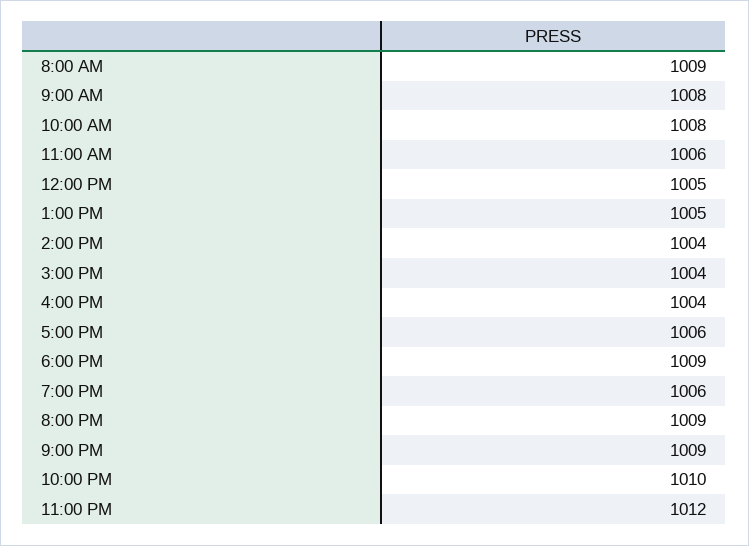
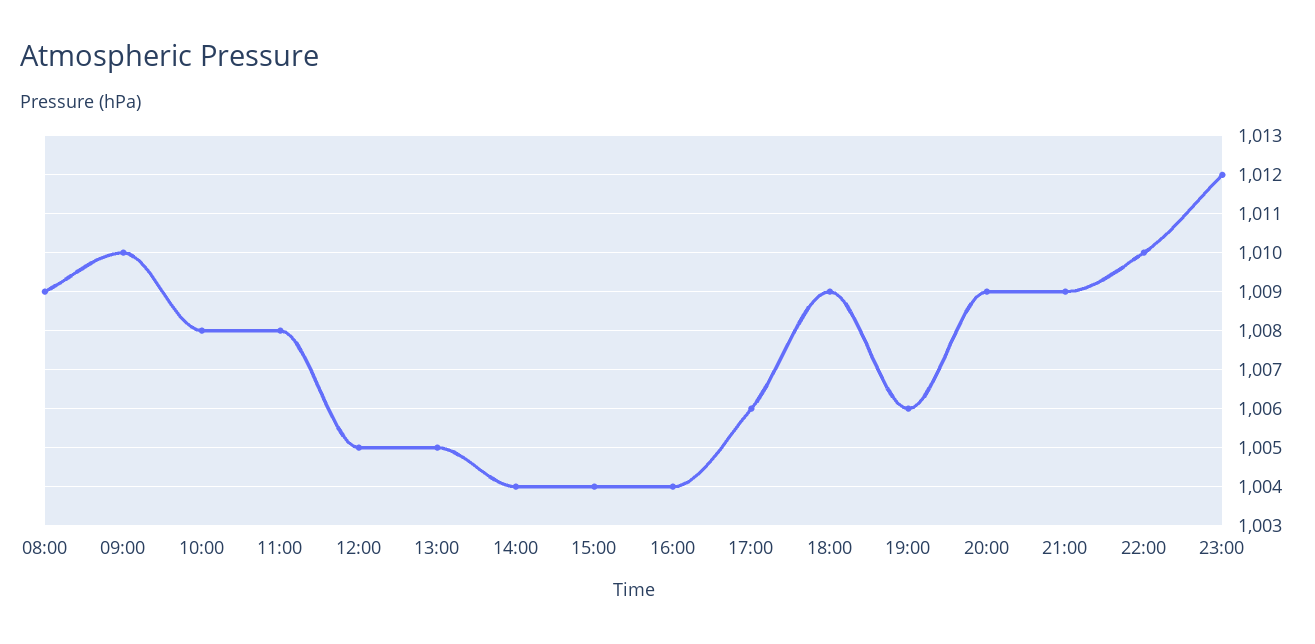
9:00 AM: 1008 -> 1010
11:00 AM: 1006 -> 1008

